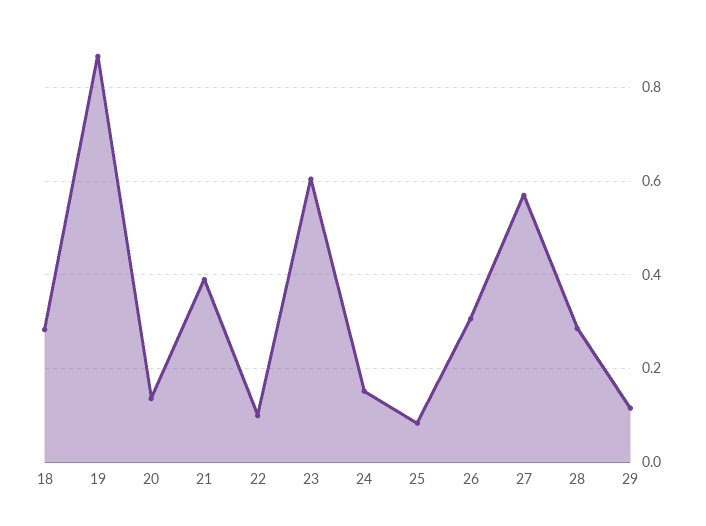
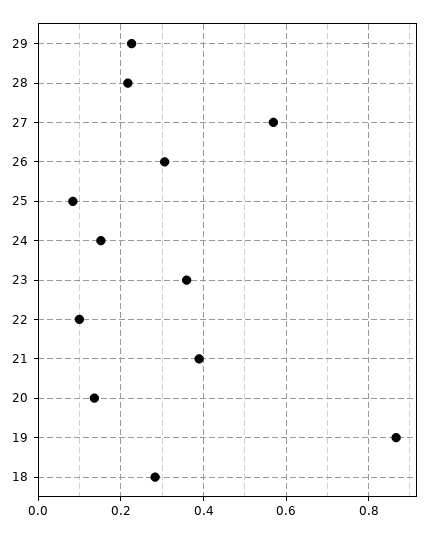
23: 0.6 -> 0.36
28: 0.28 -> 0.22
29: 0.12 -> 0.22

